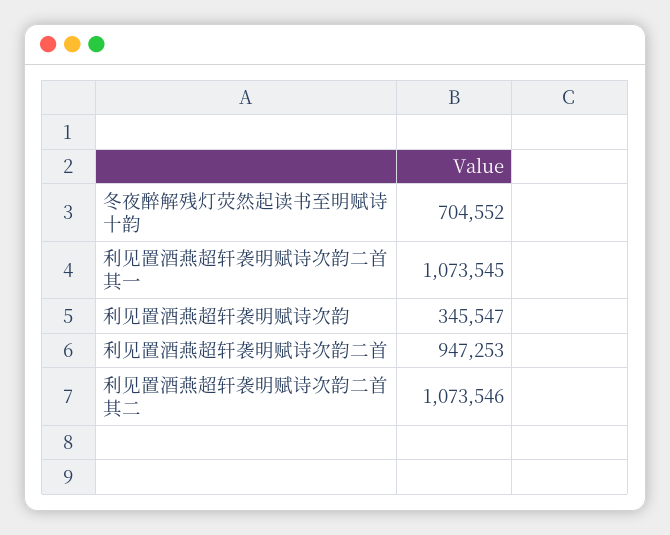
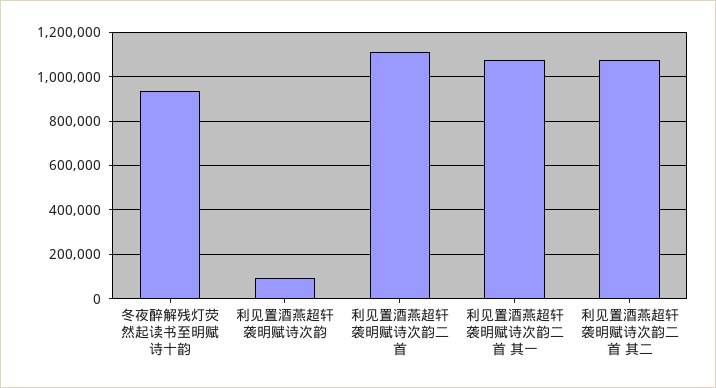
冬夜醉解残灯荧然起读书至明赋诗十韵: 704552 -> 950000
利见置酒燕超轩袭明赋诗次韵: 345547 -> 100000
利见置酒燕超轩袭明赋诗次韵二首: 947253 -> 1100000

